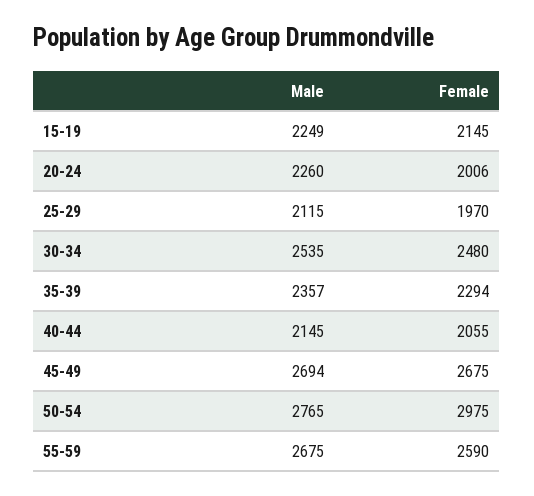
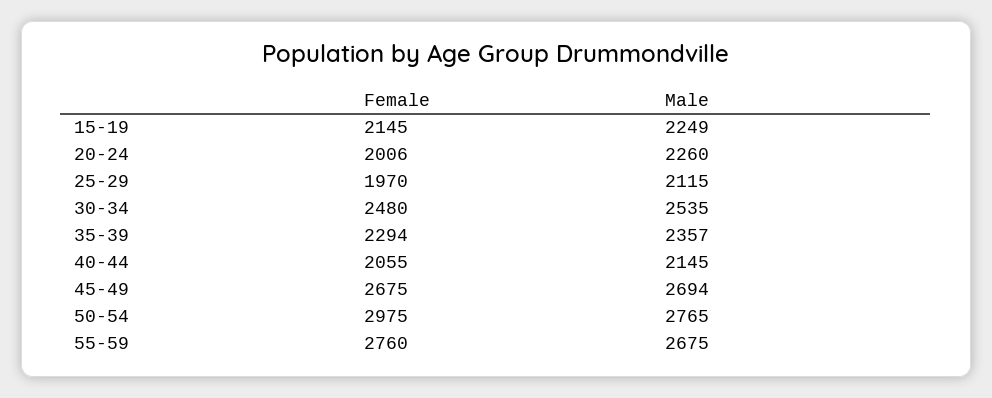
Female, 55-59: 2590 -> 2760

